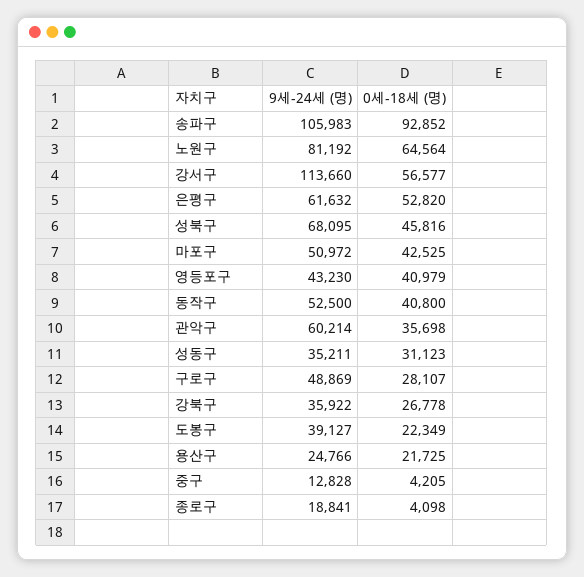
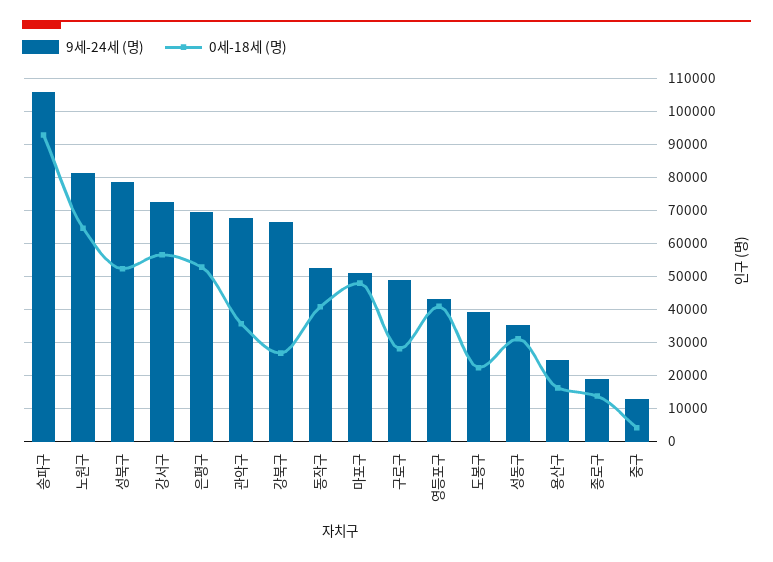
9세-24세 (명), 강서구: 113660 -> 72000
9세-24세 (명), 은평구: 61632 -> 70000
9세-24세 (명), 성북구: 68095 -> 78000
0세-18세 (명), 성북구: 45816 -> 52000
0세-18세 (명), 마포구: 42525 -> 48000
9세-24세 (명), 관악구: 60214 -> 68000
9세-24세 (명), 강북구: 35922 -> 66000
0세-18세 (명), 용산구: 21725 -> 16000
0세-18세 (명), 종로구: 4098 -> 14000

